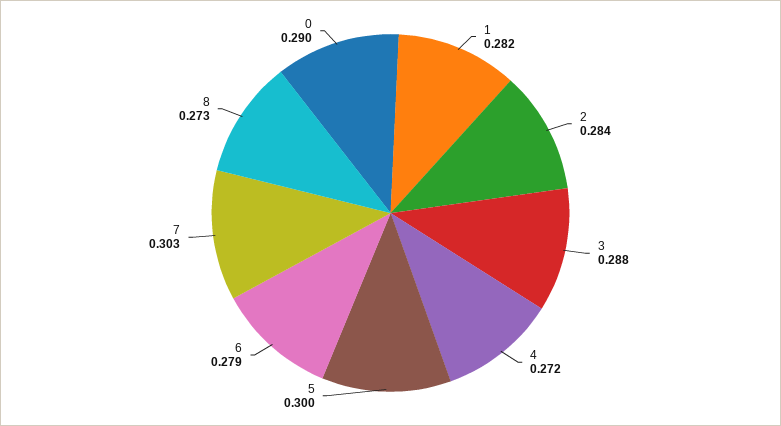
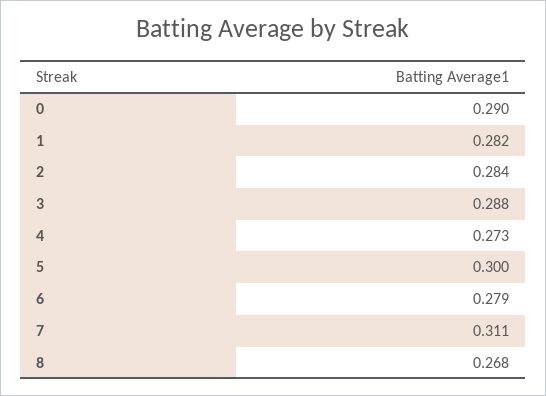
4: 0.272 -> 0.273
7: 0.303 -> 0.311
8: 0.273 -> 0.268

